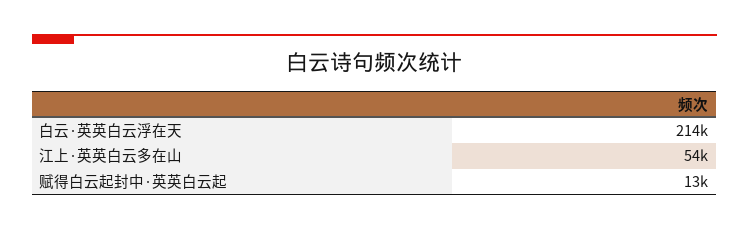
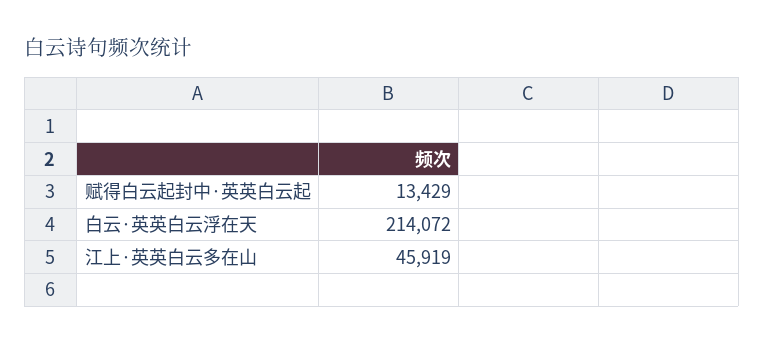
江上·英英白云多在山: 54000 -> 45919

